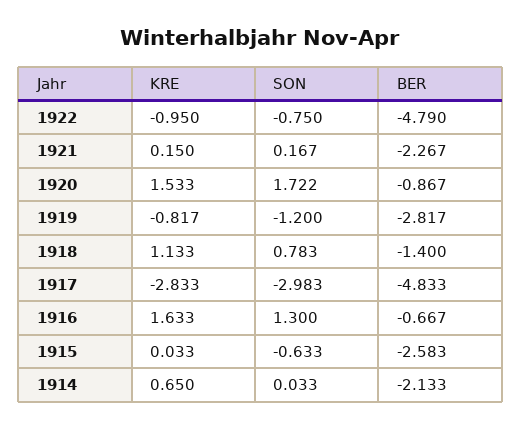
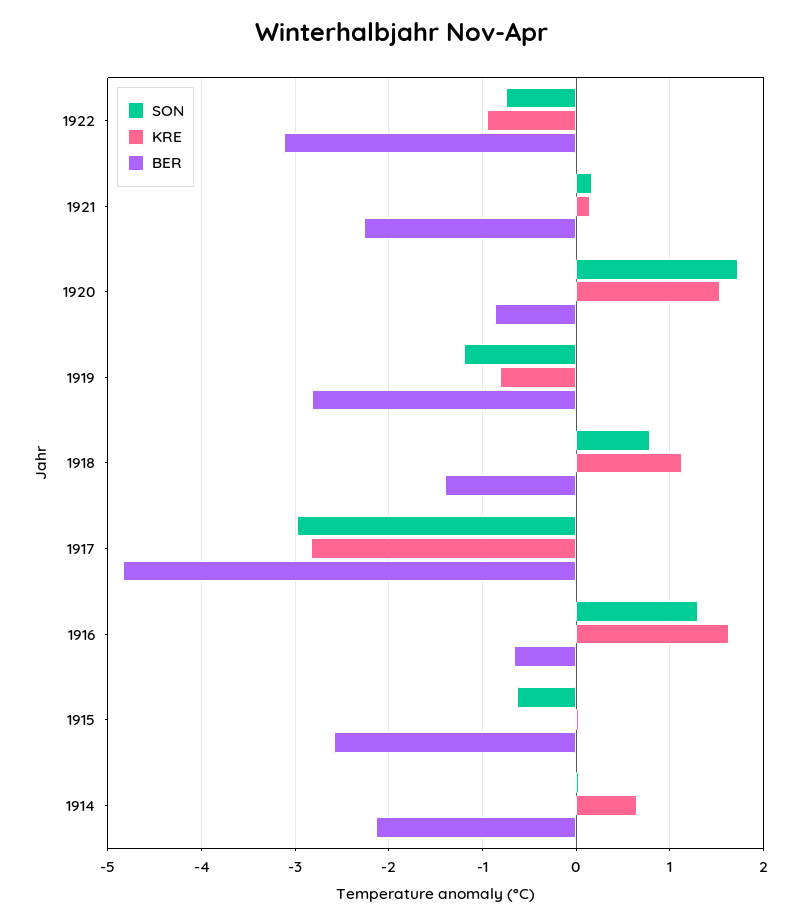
BER, 1922: -4.79 -> -3.1

